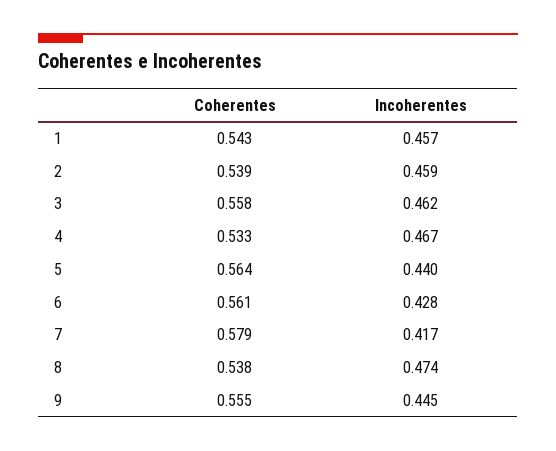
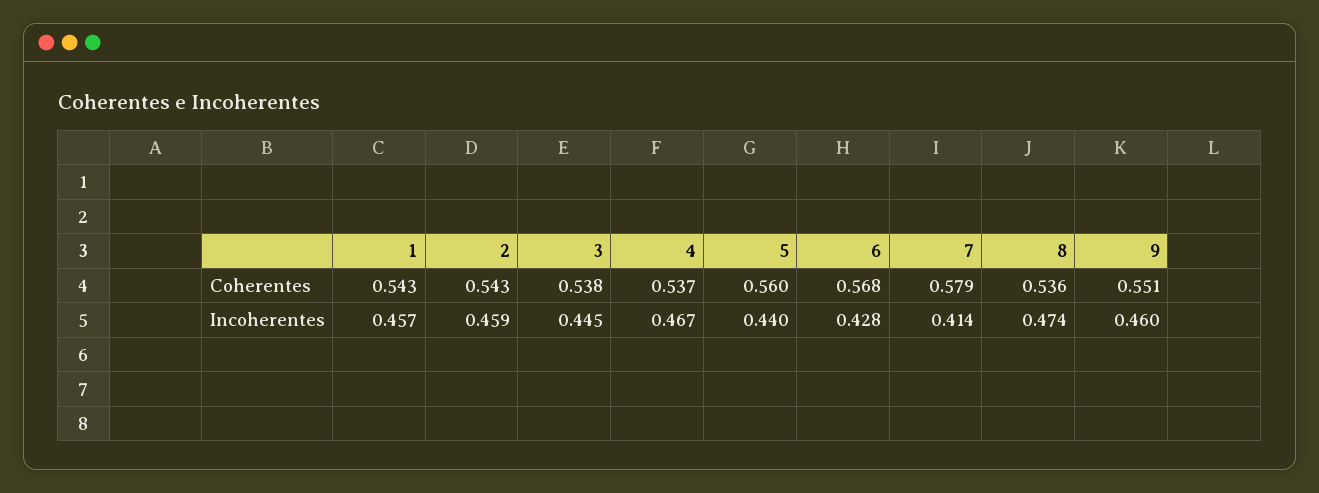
Coherentes, 2: 0.539 -> 0.543
Coherentes, 3: 0.558 -> 0.538
Incoherentes, 3: 0.462 -> 0.445
Coherentes, 4: 0.533 -> 0.537
Coherentes, 5: 0.564 -> 0.56
Coherentes, 6: 0.561 -> 0.568
Incoherentes, 7: 0.417 -> 0.414
Coherentes, 8: 0.538 -> 0.536
Coherentes, 9: 0.555 -> 0.551
Incoherentes, 9: 0.445 -> 0.46

